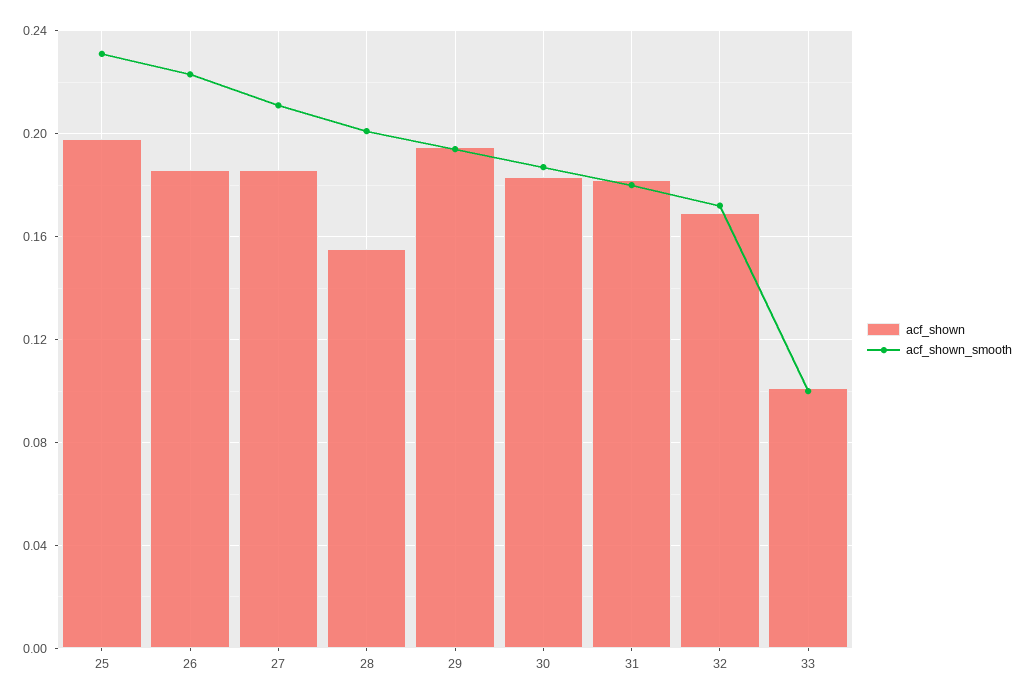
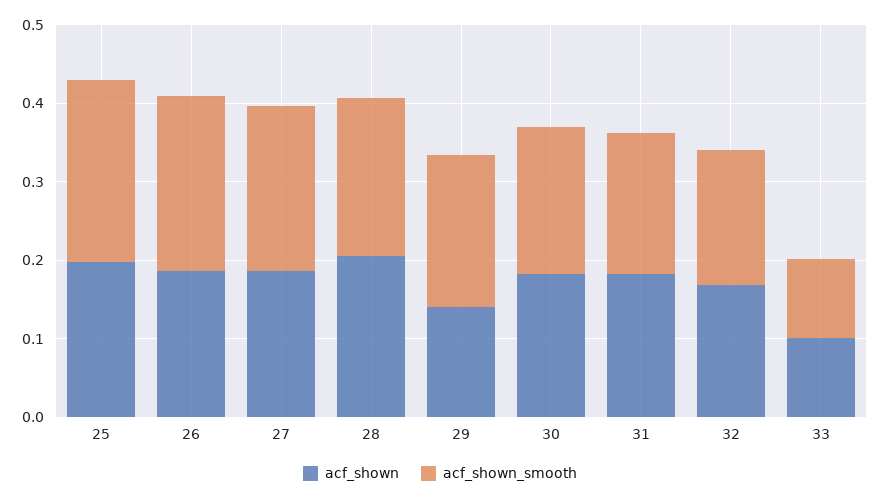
acf_shown, 28: 0.155 -> 0.2
acf_shown, 29: 0.195 -> 0.14

